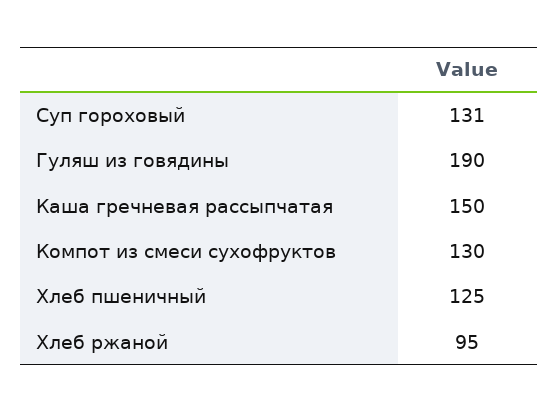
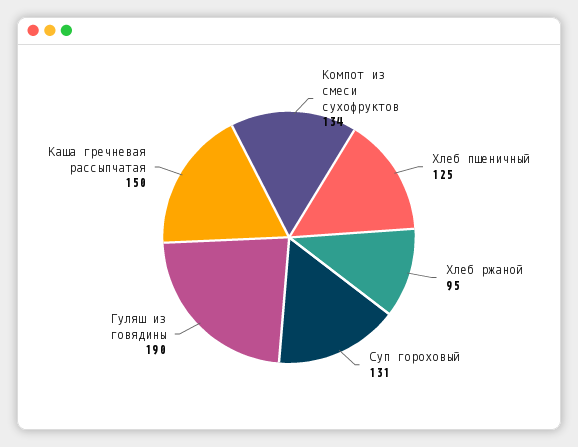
Компот из смеси сухофруктов: 130 -> 134

